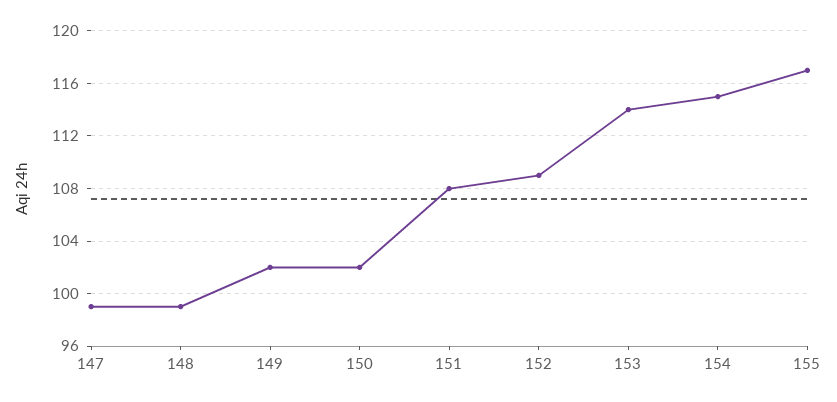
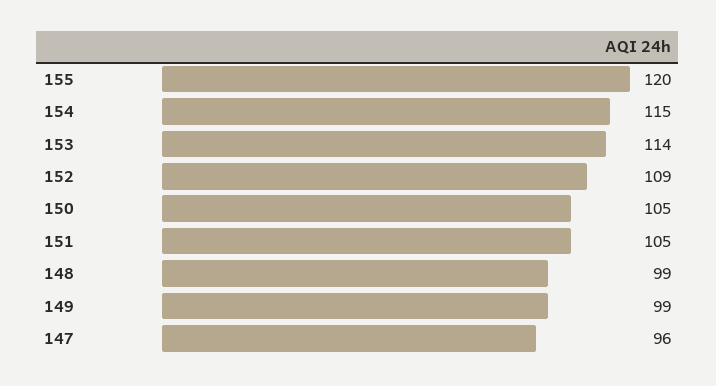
147: 99 -> 96
149: 102 -> 99
150: 102 -> 105
151: 108 -> 105
155: 117 -> 120

